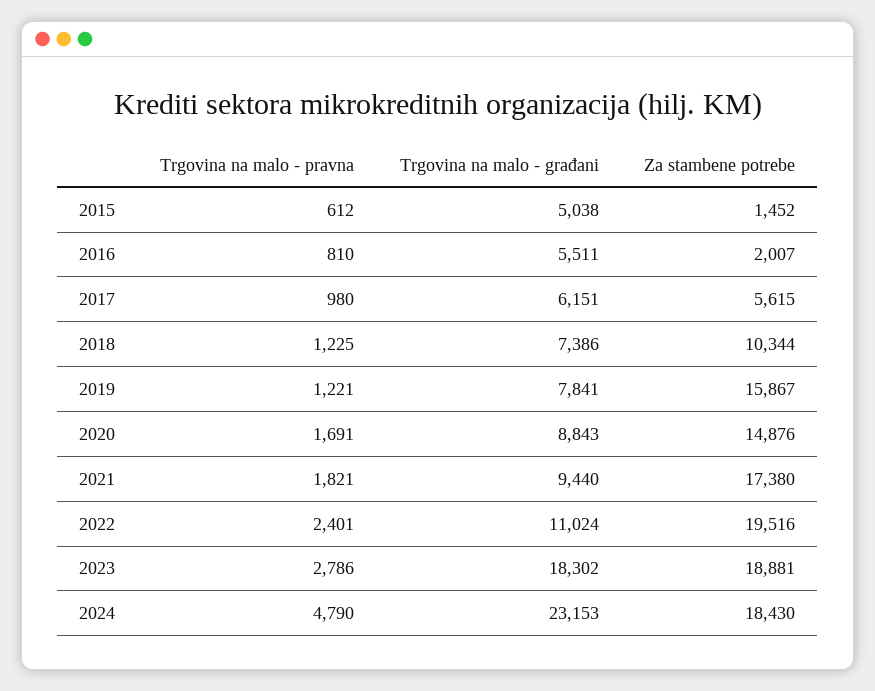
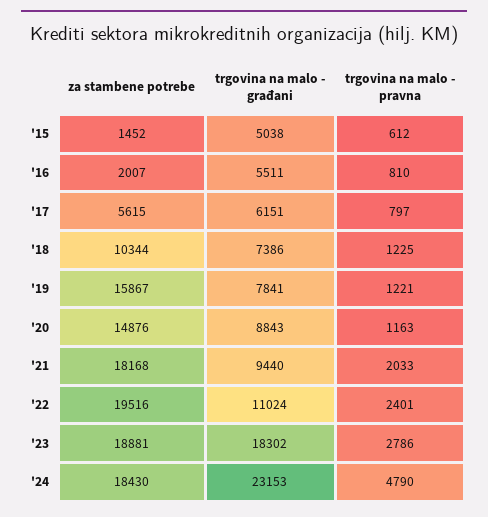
Trgovina na malo - pravna, 2017: 980 -> 797
Trgovina na malo - pravna, 2020: 1691 -> 1163
Trgovina na malo - pravna, 2021: 1821 -> 2033
Za stambene potrebe, 2021: 17380 -> 18168

